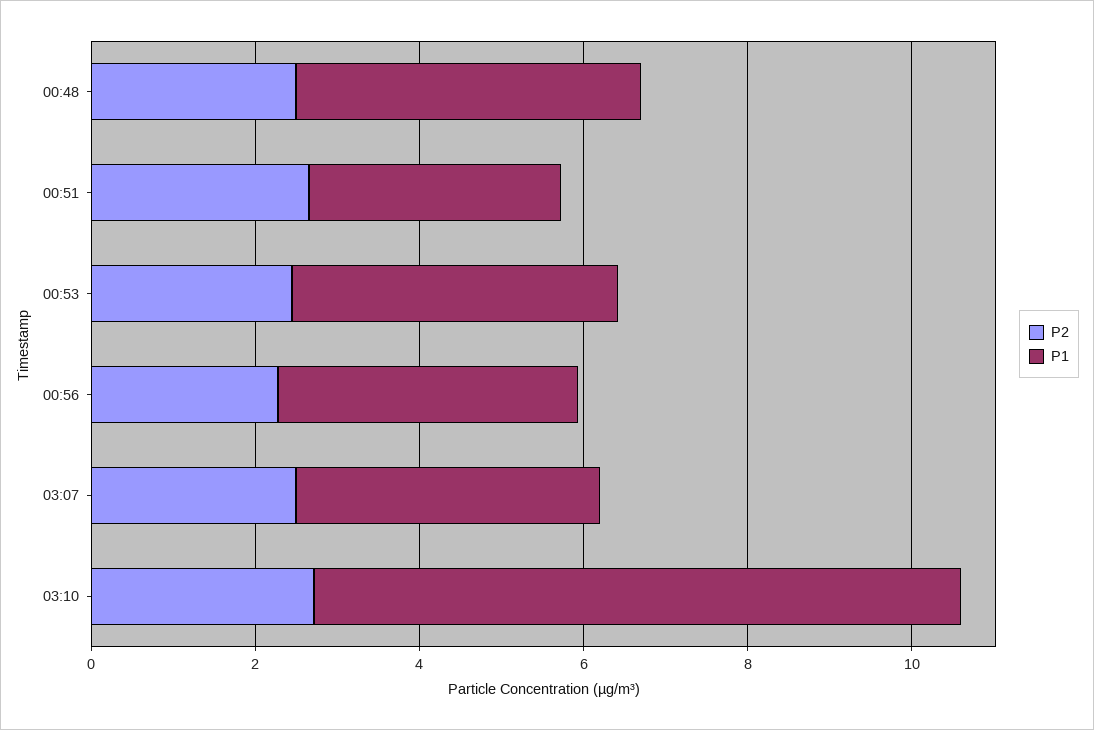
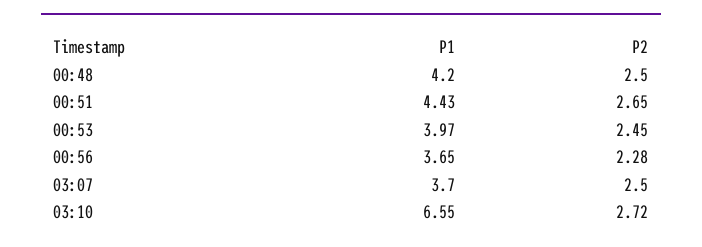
P1, 00:51: 3 -> 4.43
P1, 03:10: 8 -> 6.55

